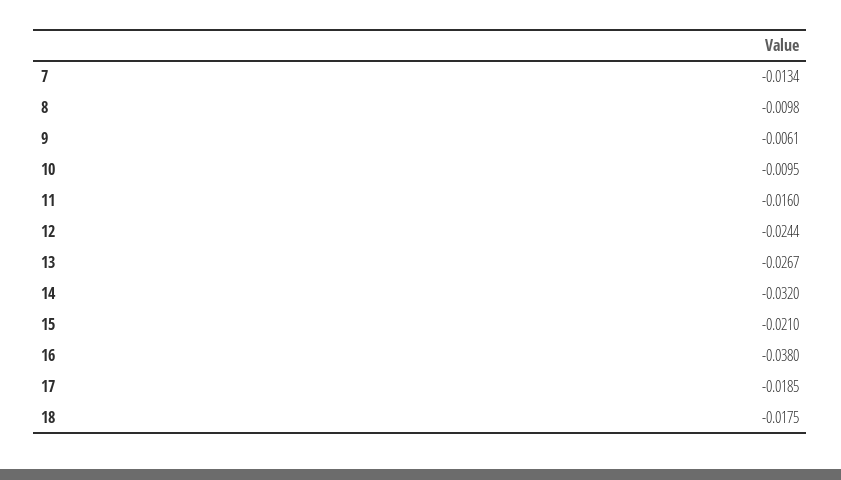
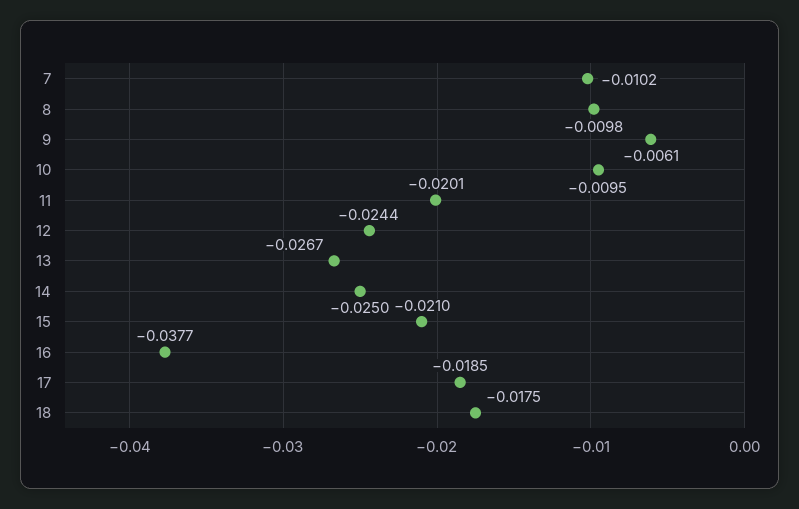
7: -0.0134 -> -0.0102
11: -0.016 -> -0.0201
14: -0.032 -> -0.025
16: -0.038 -> -0.0377

